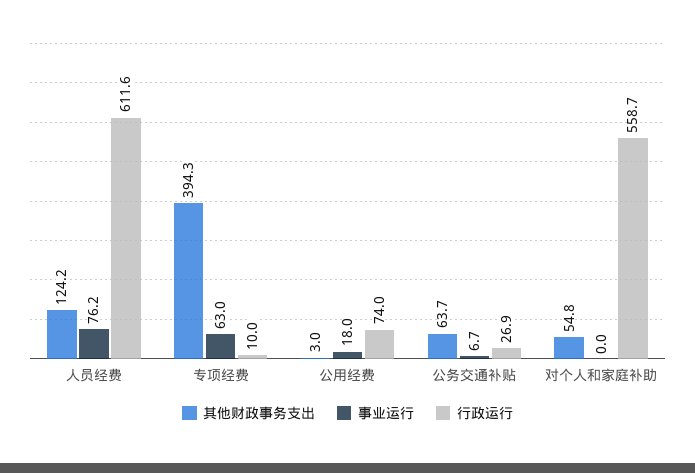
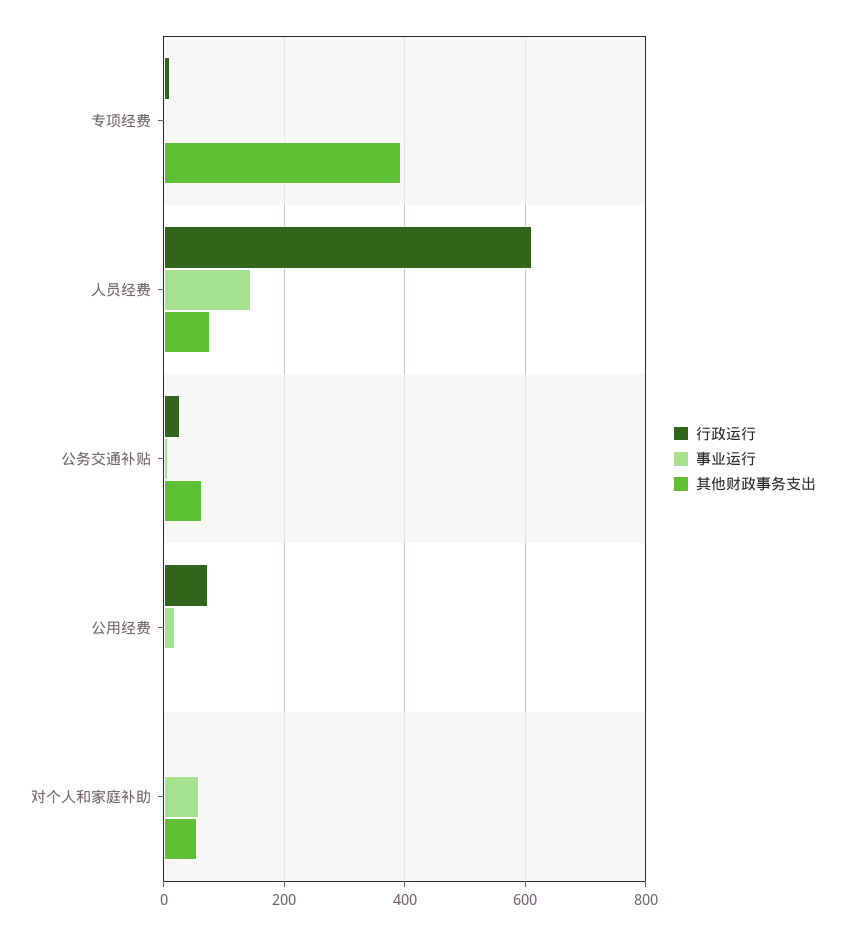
其他财政事务支出, 人员经费: 124.2 -> 80
事业运行, 人员经费: 76.2 -> 140
事业运行, 专项经费: 63 -> 0
事业运行, 对个人和家庭补助: 0 -> 60
行政运行, 对个人和家庭补助: 558.7 -> 0

